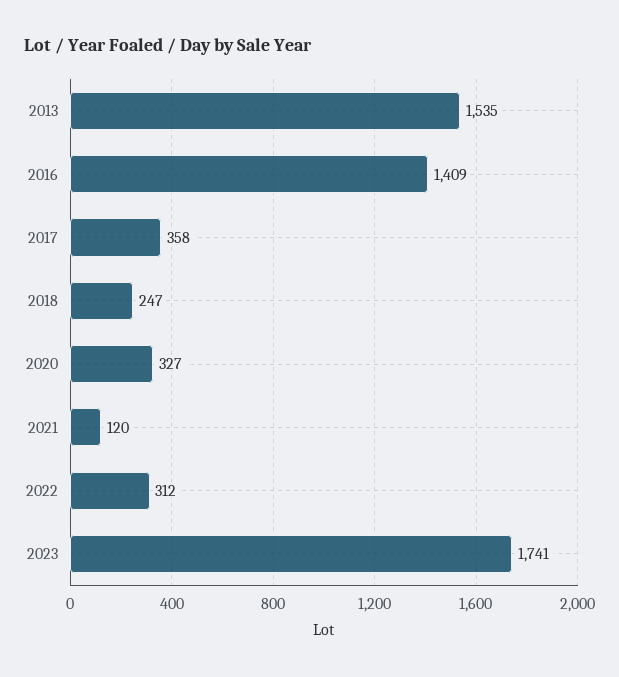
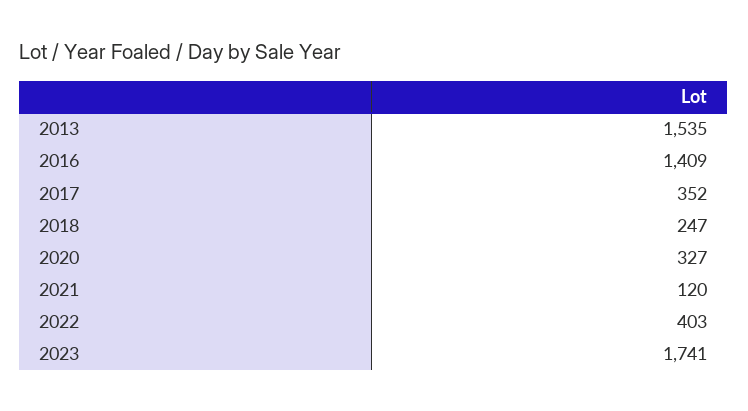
2017: 358 -> 352
2022: 312 -> 403

